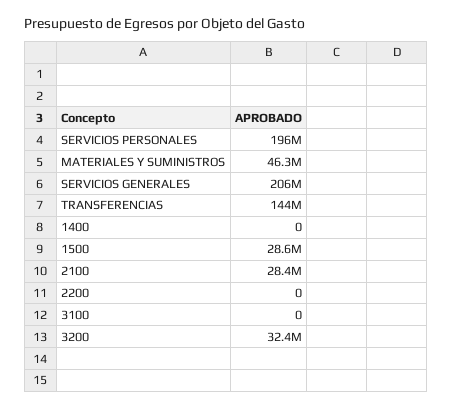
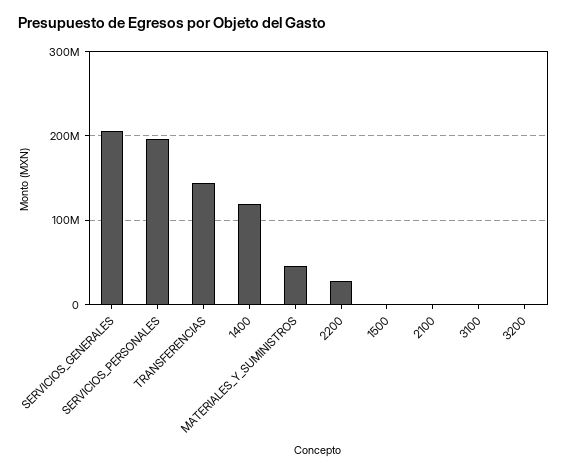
1400: 0 -> 120000000
1500: 28600000 -> 0
2100: 28400000 -> 0
2200: 0 -> 30000000
3200: 32400000 -> 0

